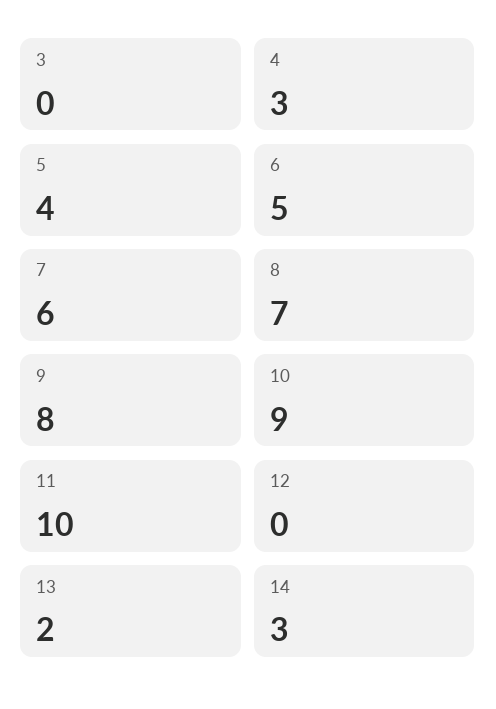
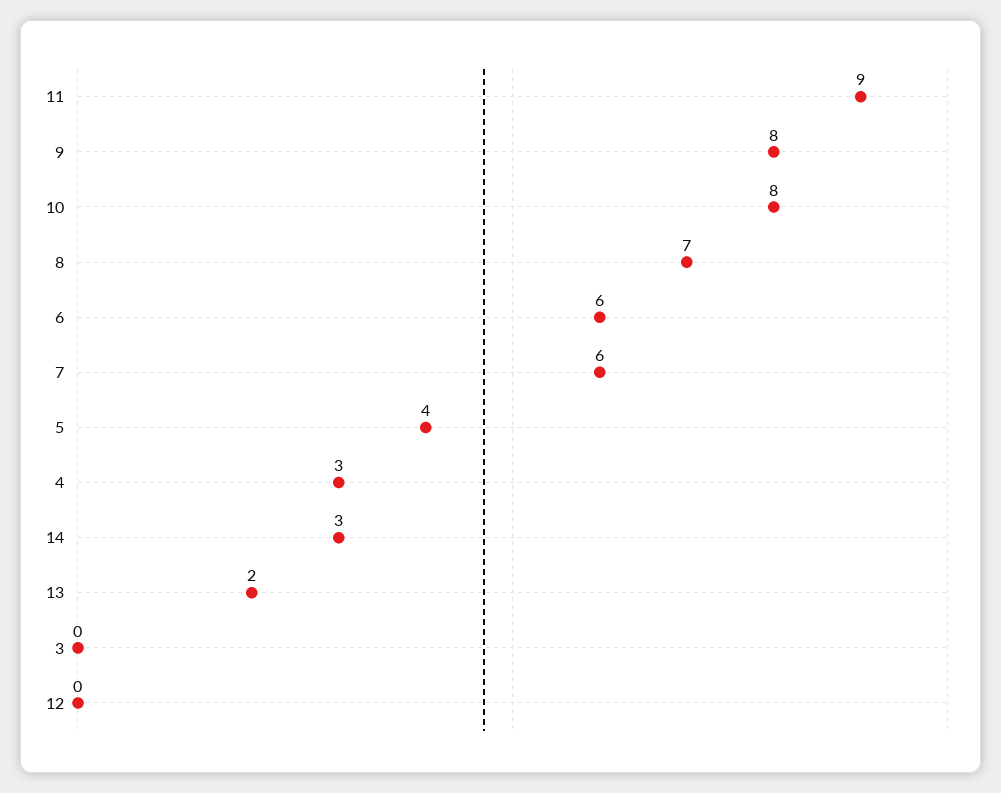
6: 5 -> 6
10: 9 -> 8
11: 10 -> 9

